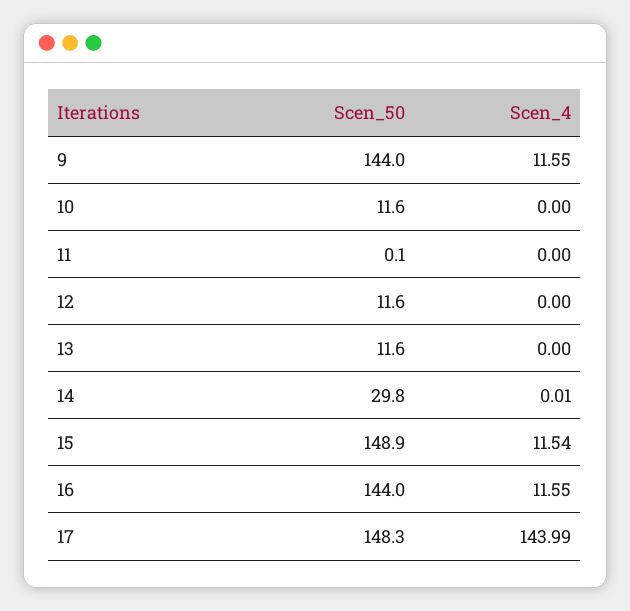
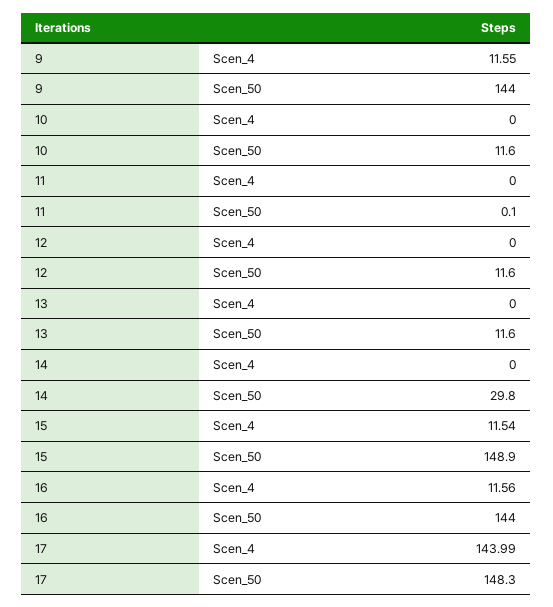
Scen_4, 14: 0.01 -> 0
Scen_4, 16: 11.55 -> 11.56

